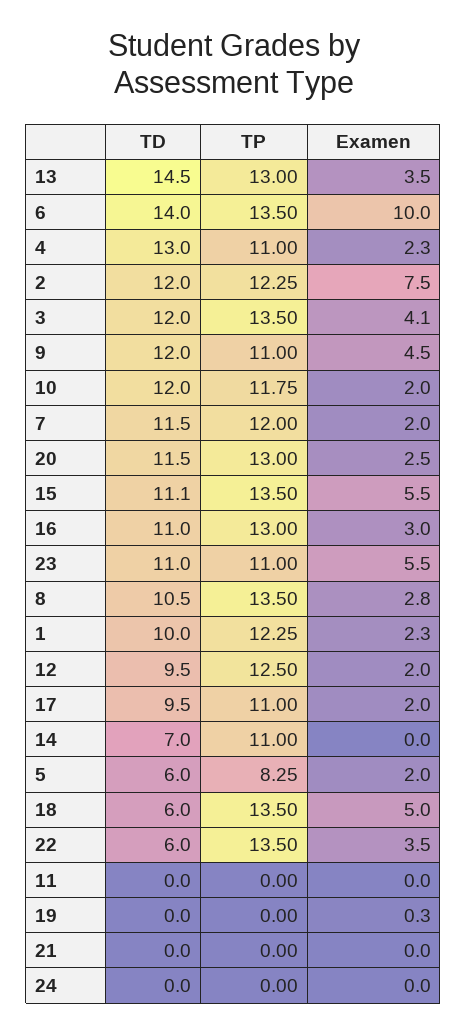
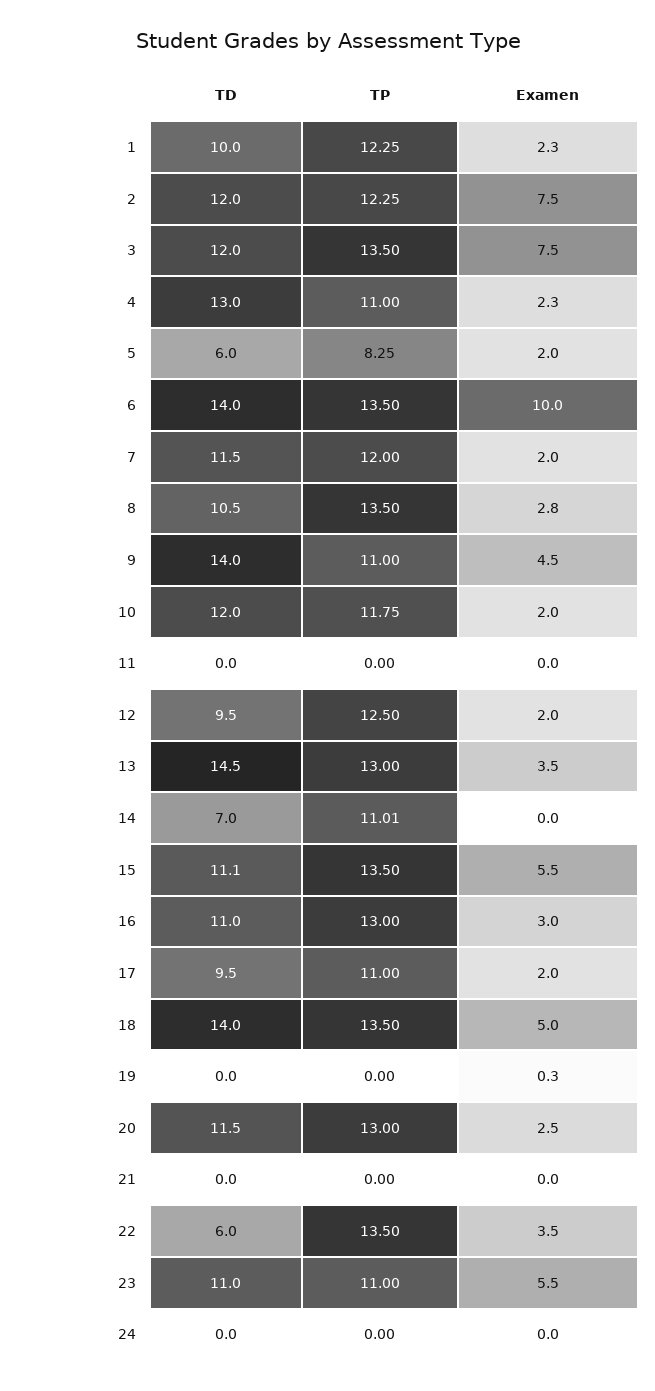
Examen, 3: 4.1 -> 7.5
TD, 9: 12 -> 14
TP, 14: 11 -> 11.01
TD, 18: 6 -> 14

